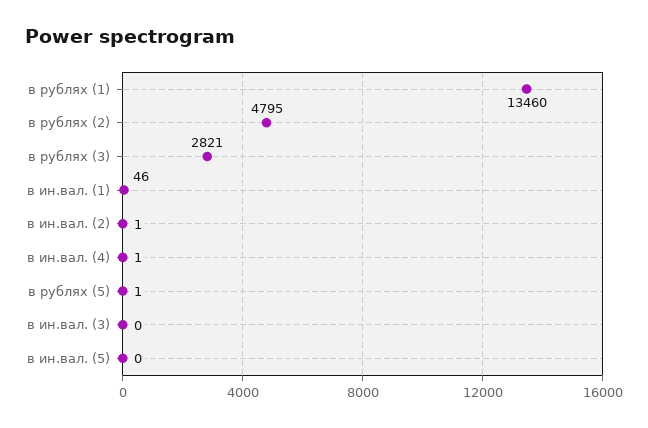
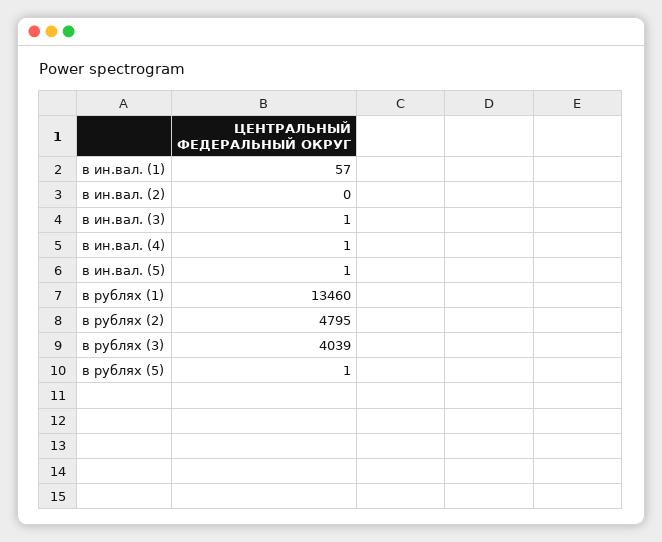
в рублях (3): 2821 -> 4039
в ин.вал. (1): 46 -> 57
в ин.вал. (2): 1 -> 0
в ин.вал. (3): 0 -> 1
в ин.вал. (5): 0 -> 1

